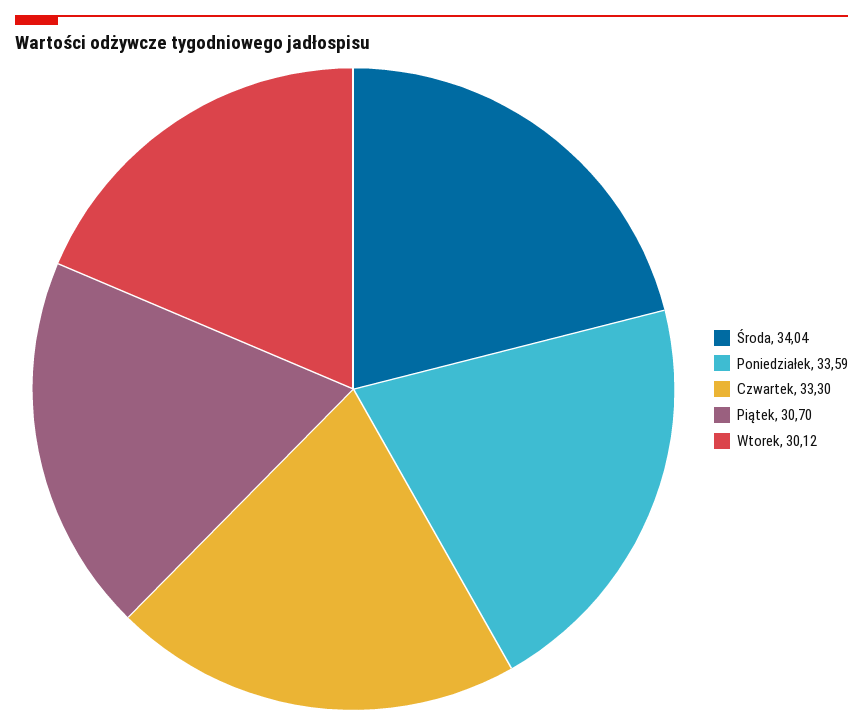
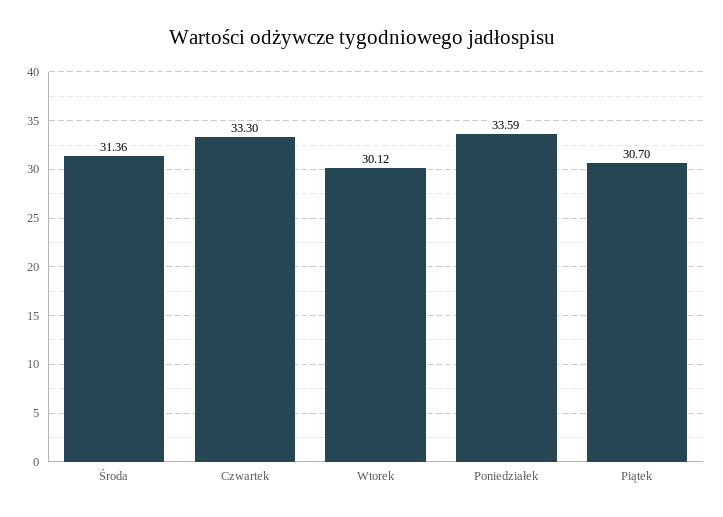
Środa: 34.04 -> 31.36

